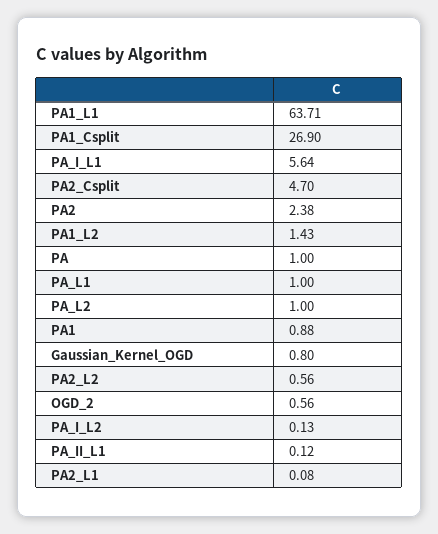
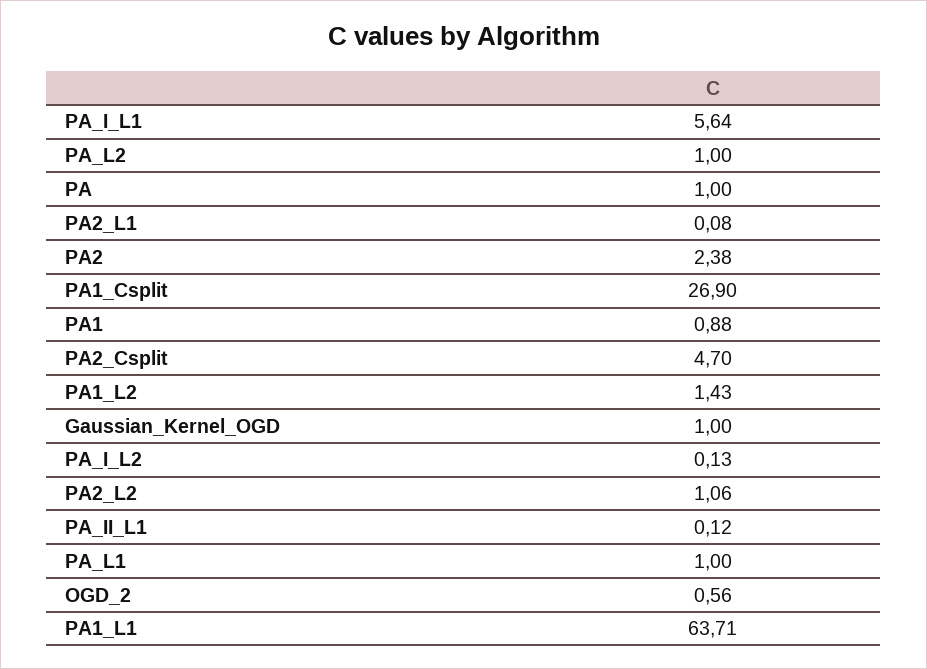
Gaussian_Kernel_OGD: 0.8 -> 1
PA2_L2: 0.56 -> 1.06

